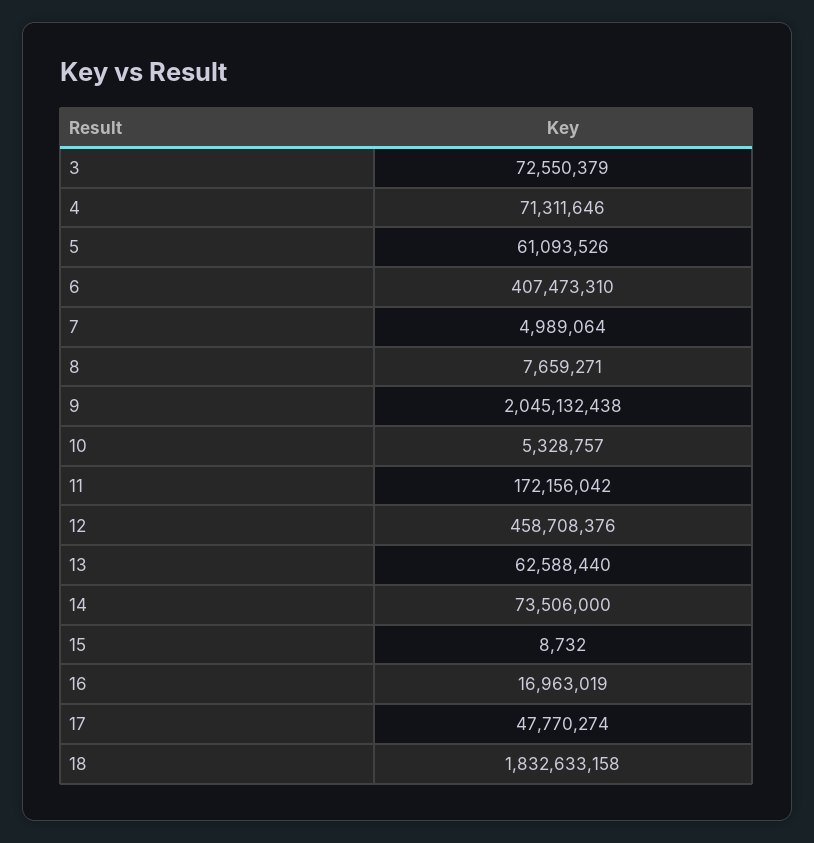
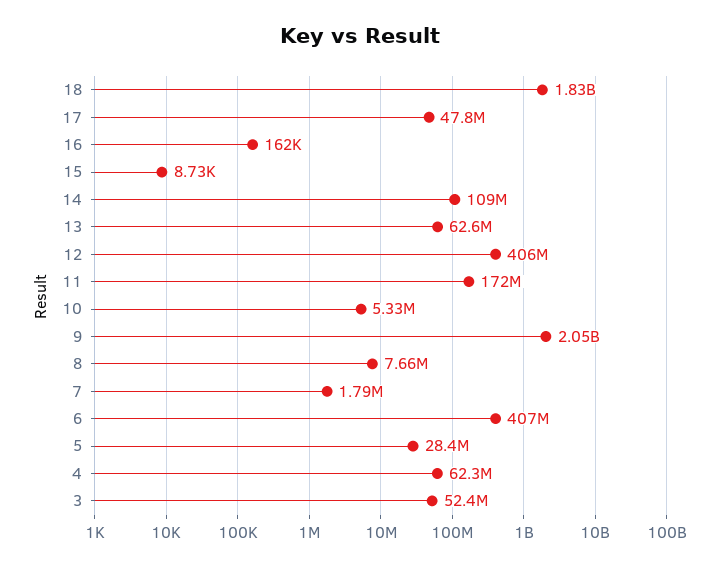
3: 72550379 -> 52400000
4: 71311646 -> 62300000
5: 61093526 -> 28400000
7: 4989064 -> 1790000
12: 458708376 -> 406000000
14: 73506000 -> 109000000
16: 16963019 -> 162000

